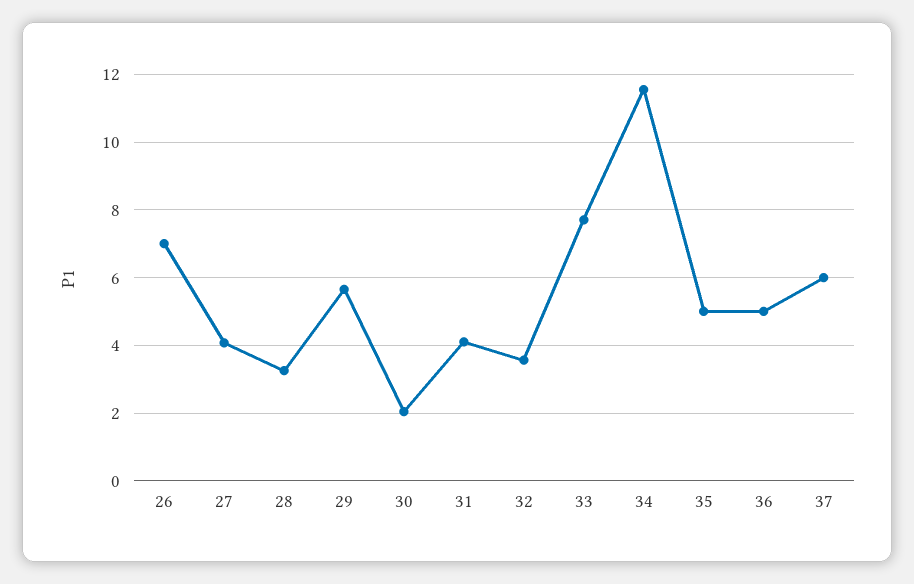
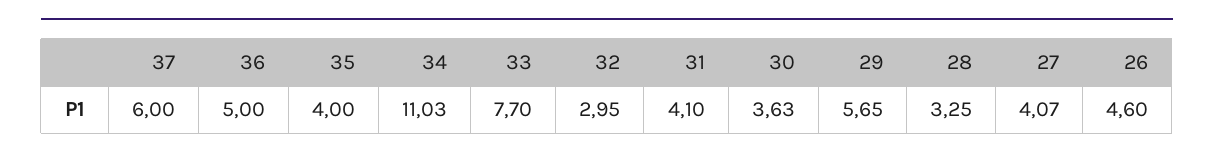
26: 7 -> 4.6
30: 2 -> 3.63
32: 3.6 -> 2.95
34: 11.6 -> 11.03
35: 5 -> 4

